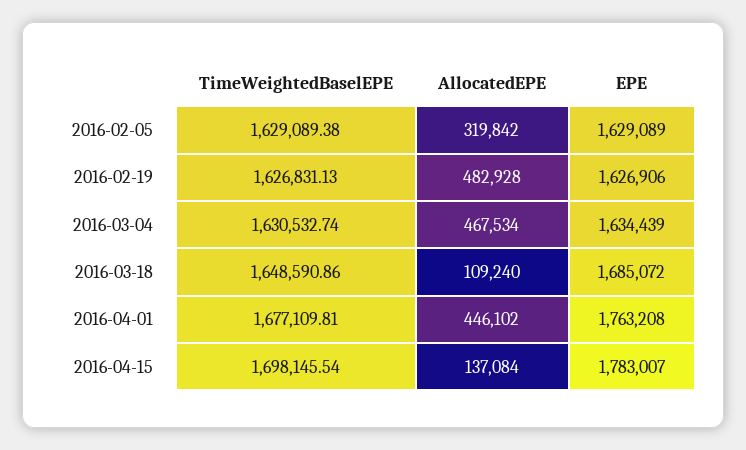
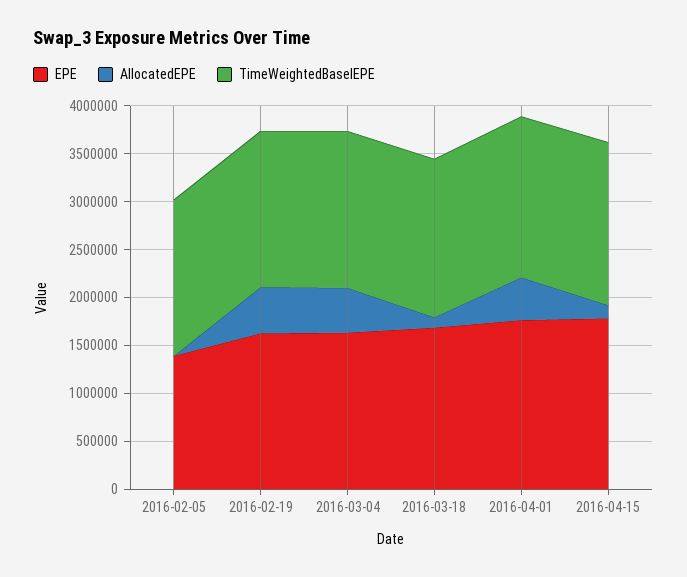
AllocatedEPE, 2016-02-05: 319842 -> 0
EPE, 2016-02-05: 1629089 -> 1400000

